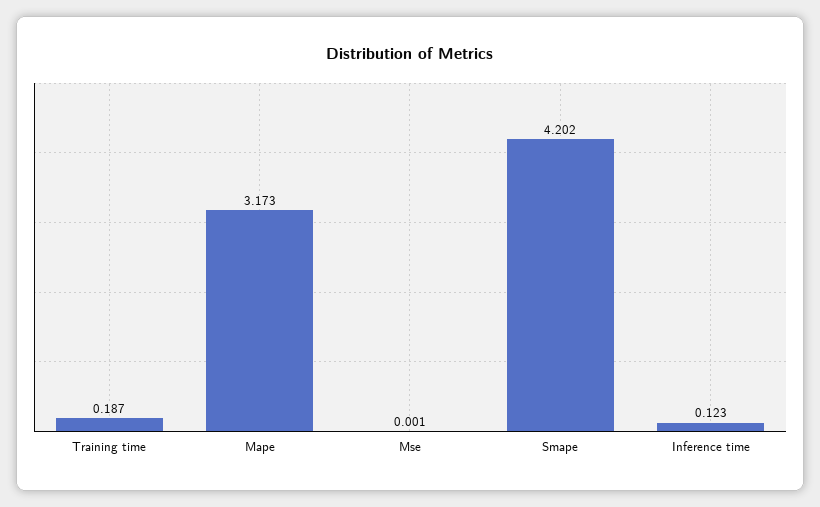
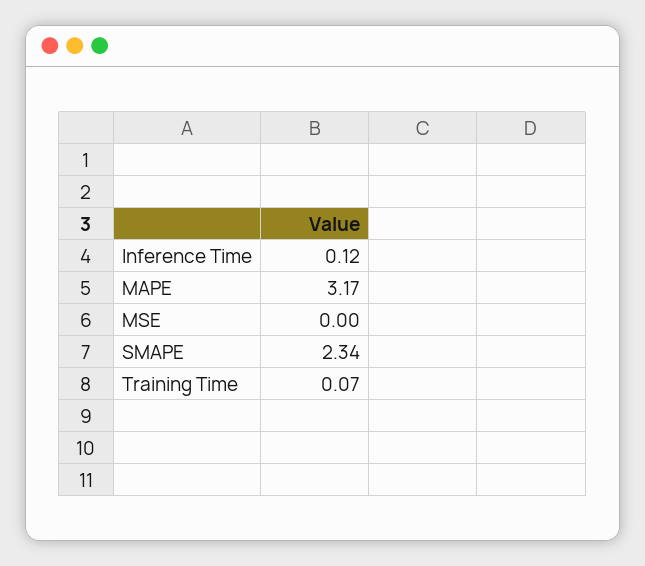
Training time: 0.187 -> 0.07
Smape: 4.202 -> 2.34

